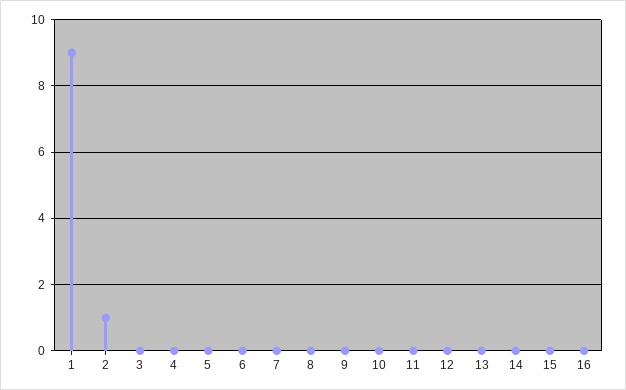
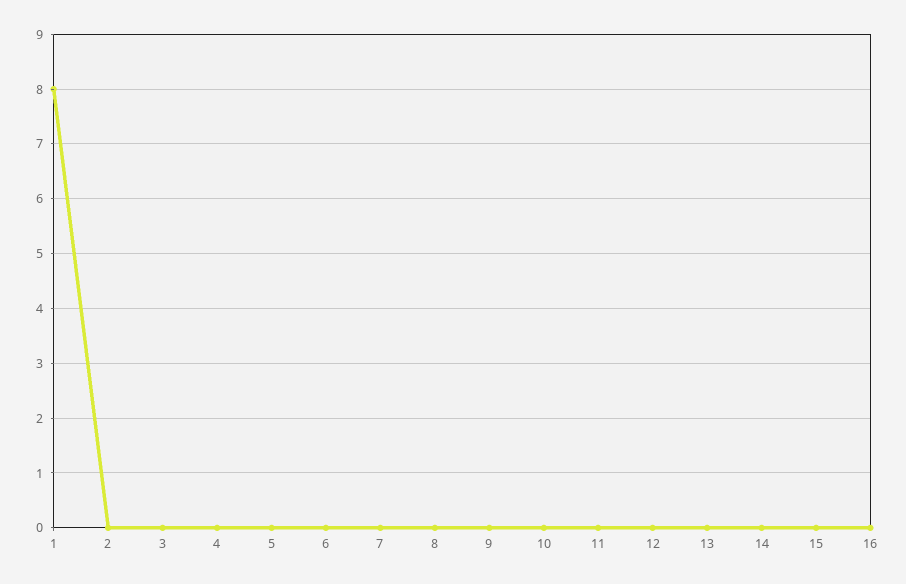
1: 9 -> 8
2: 1 -> 0

